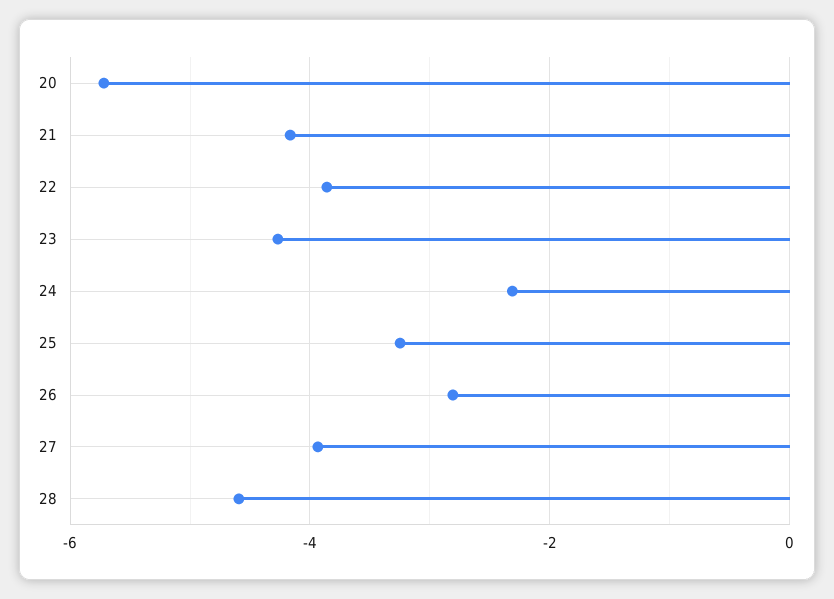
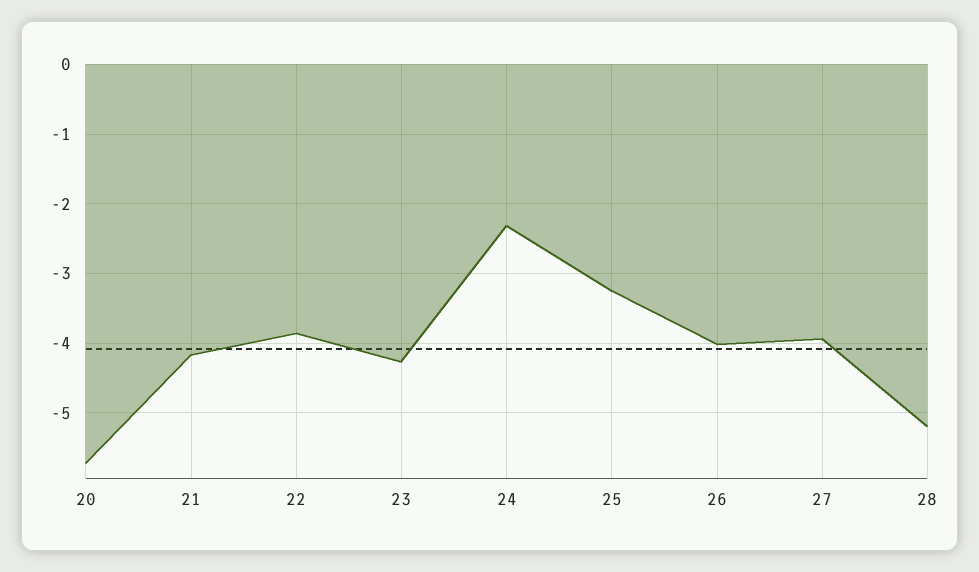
26: -2.8 -> -4
28: -4.6 -> -5.2

